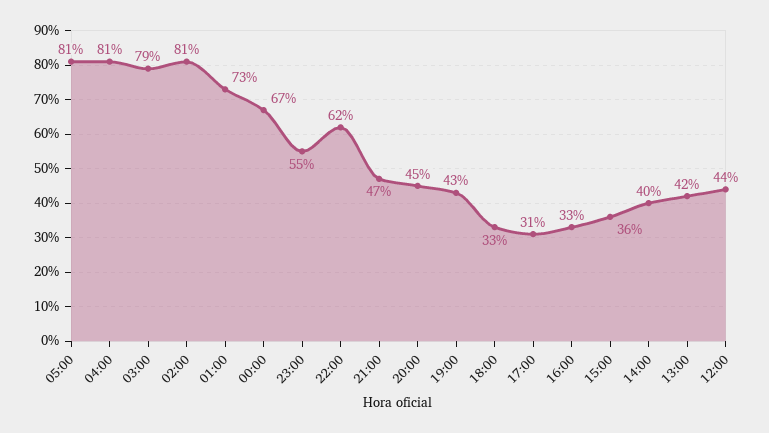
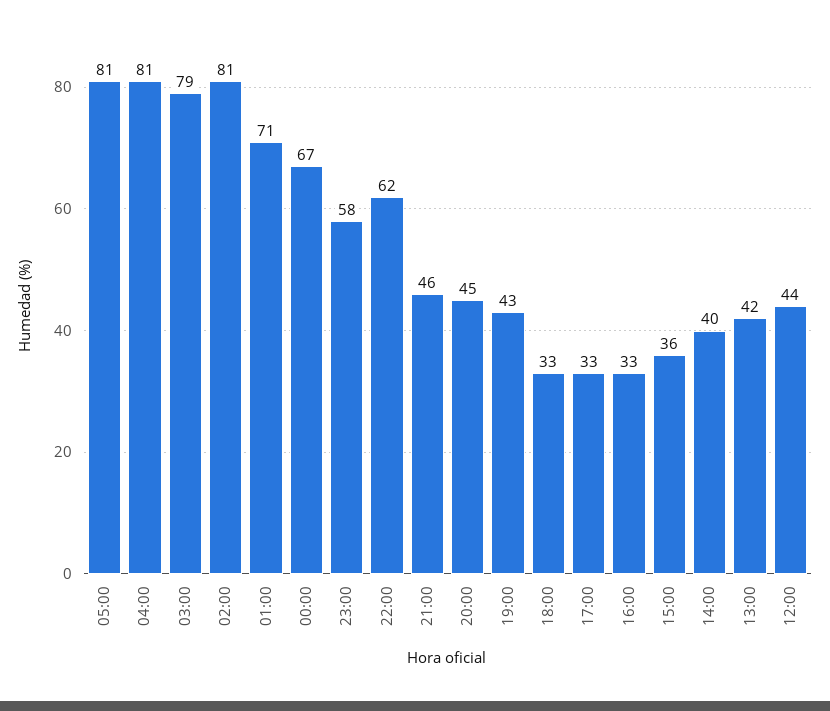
01:00: 73 -> 71
23:00: 55 -> 58
21:00: 47 -> 46
17:00: 31 -> 33

